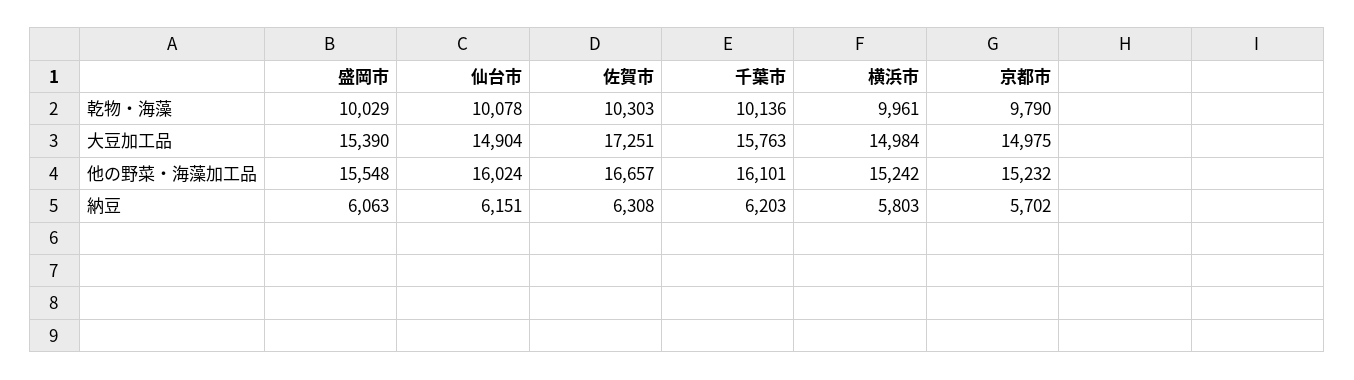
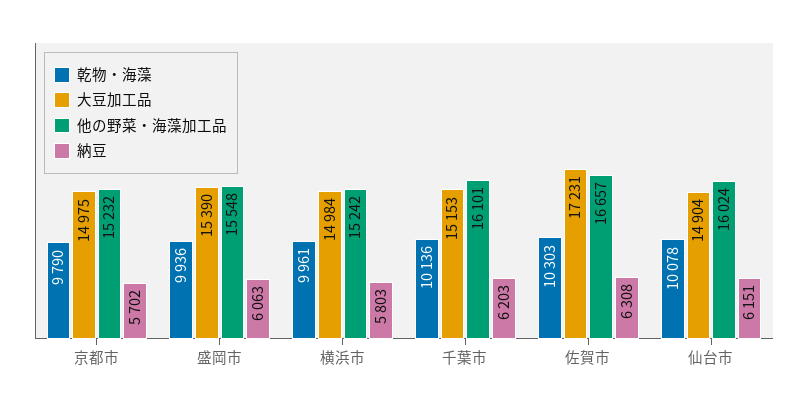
乾物・海藻, 盛岡市: 10029 -> 9936
大豆加工品, 佐賀市: 17251 -> 17231
大豆加工品, 千葉市: 15763 -> 15153

